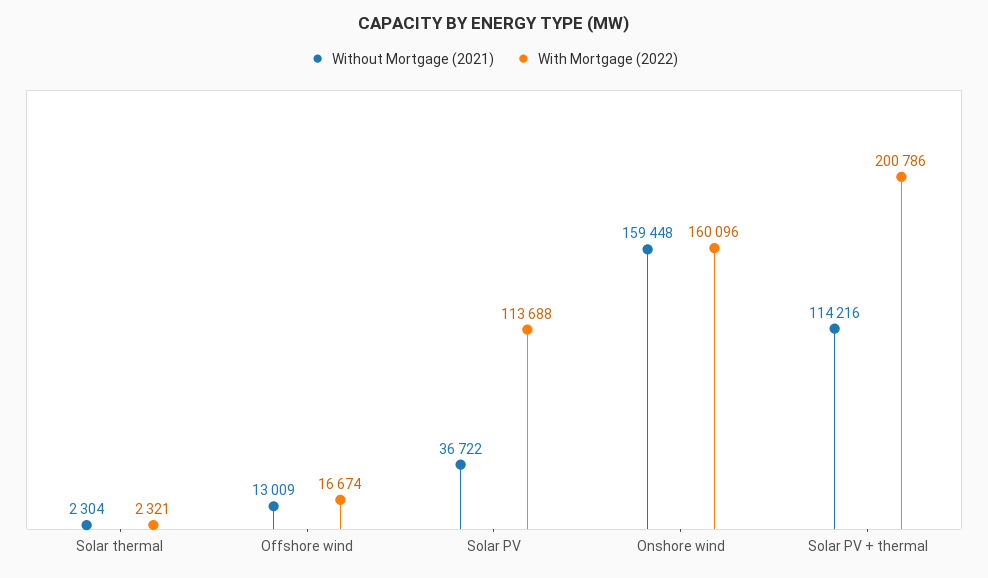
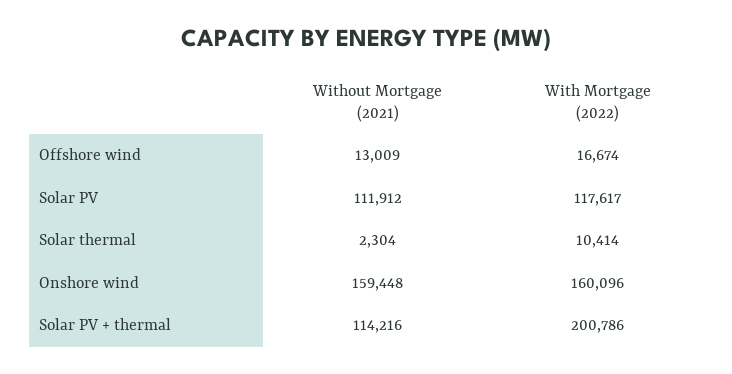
With Mortgage (2022), Solar thermal: 2321 -> 10414
Without Mortgage (2021), Solar PV: 36722 -> 111912
With Mortgage (2022), Solar PV: 113688 -> 117617

